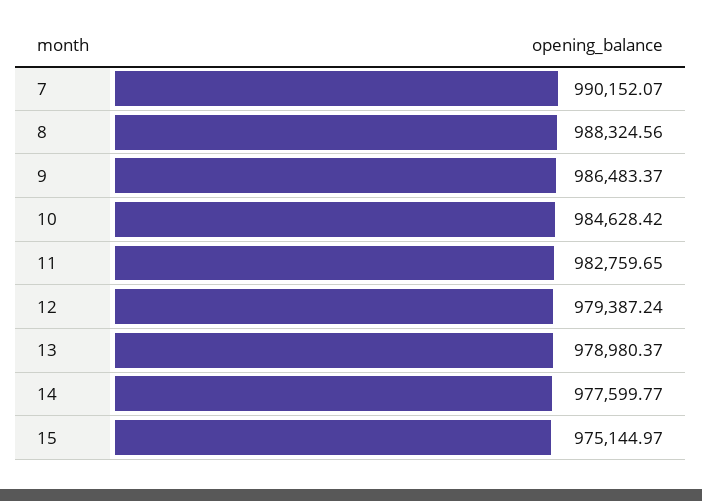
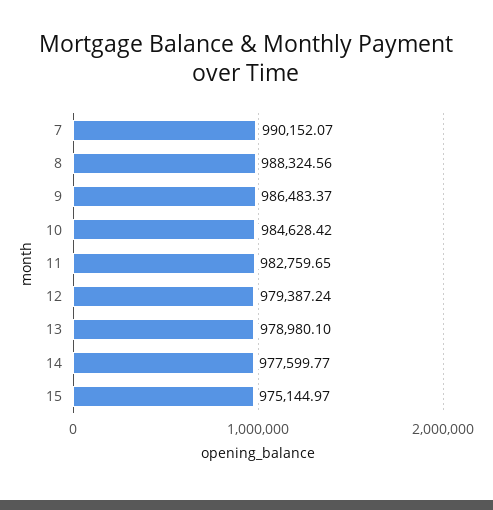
13: 978980.37 -> 978980.1

